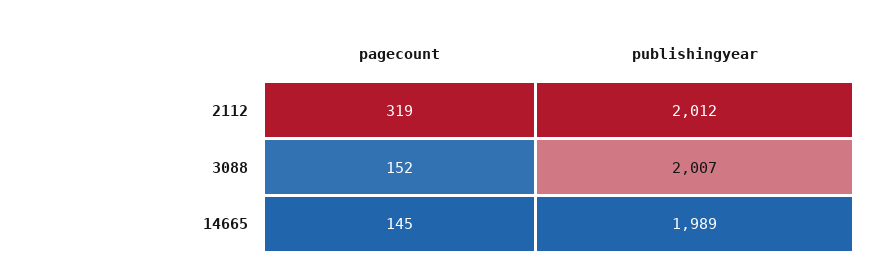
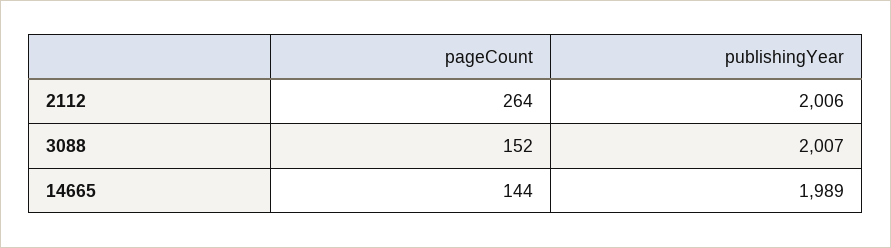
pagecount, 2112: 319 -> 264
publishingyear, 2112: 2012 -> 2006
pagecount, 14665: 145 -> 144

